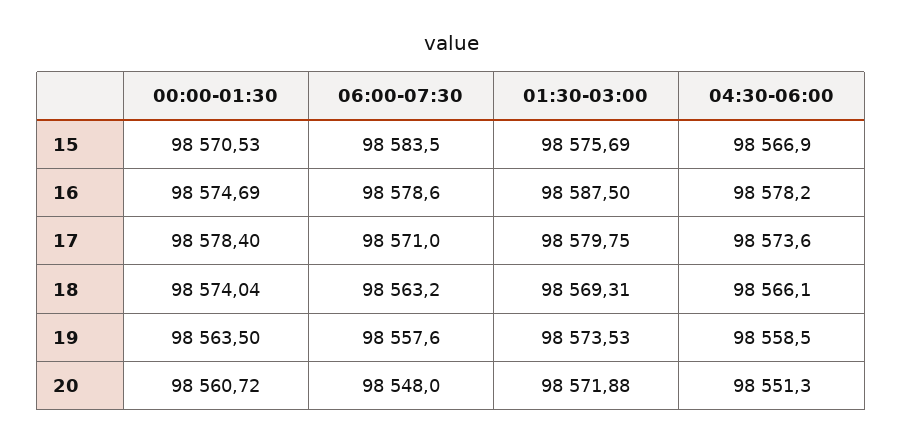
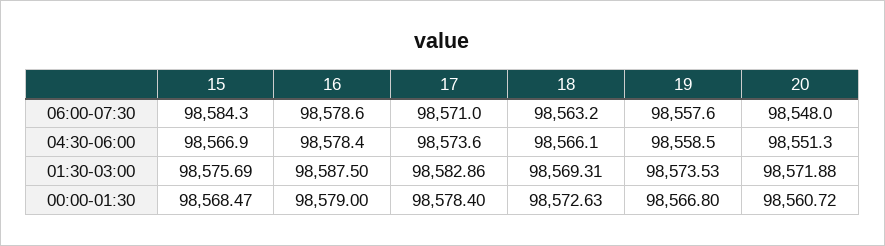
00:00-01:30, 15: 98570.53 -> 98568.47
06:00-07:30, 15: 98583.5 -> 98584.3
00:00-01:30, 16: 98574.69 -> 98579
04:30-06:00, 16: 98578.2 -> 98578.4
01:30-03:00, 17: 98579.75 -> 98582.86
00:00-01:30, 18: 98574.04 -> 98572.63
00:00-01:30, 19: 98563.5 -> 98566.8

